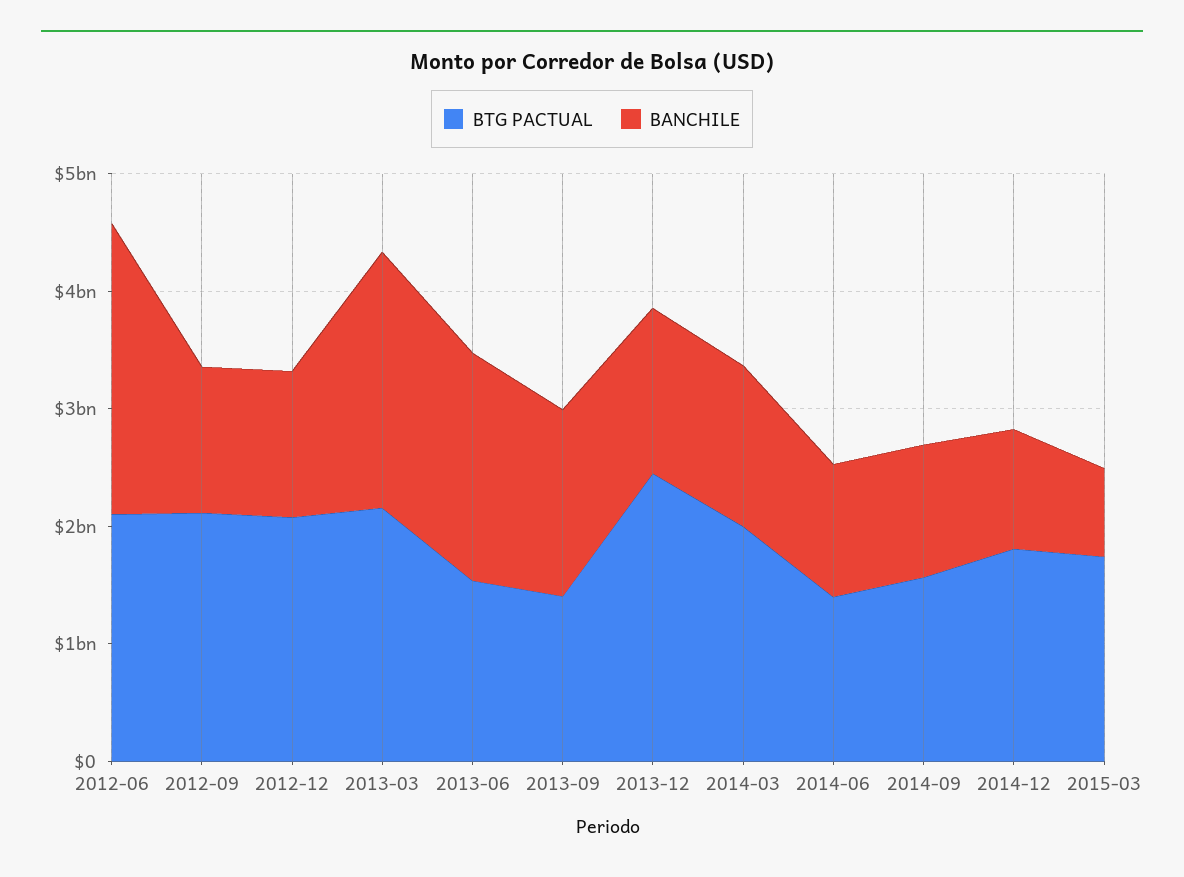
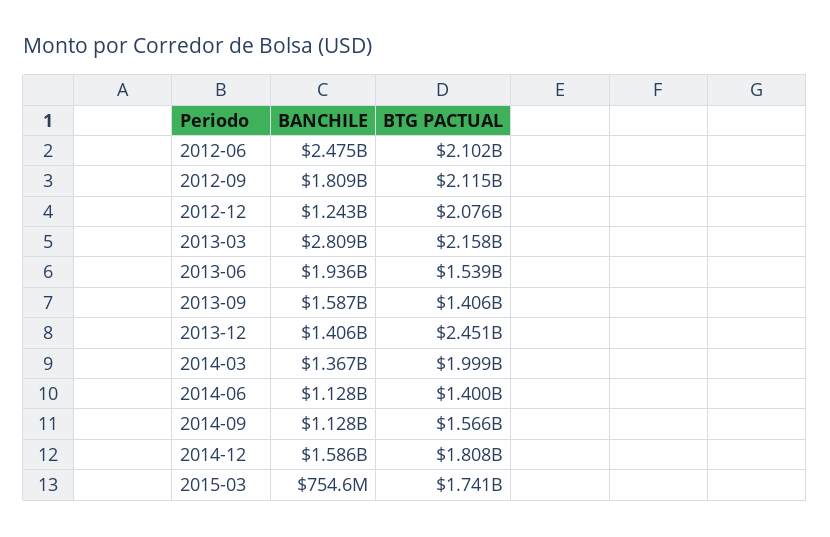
BANCHILE, 2012-09: 1200000000 -> 1809000000
BANCHILE, 2013-03: 2200000000 -> 2809000000
BANCHILE, 2014-12: 1000000000 -> 1586000000

